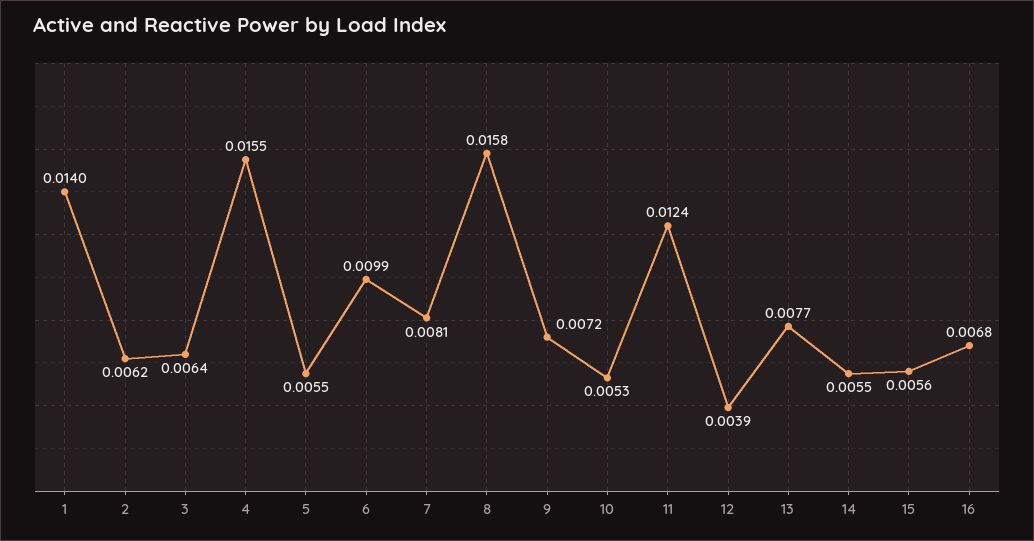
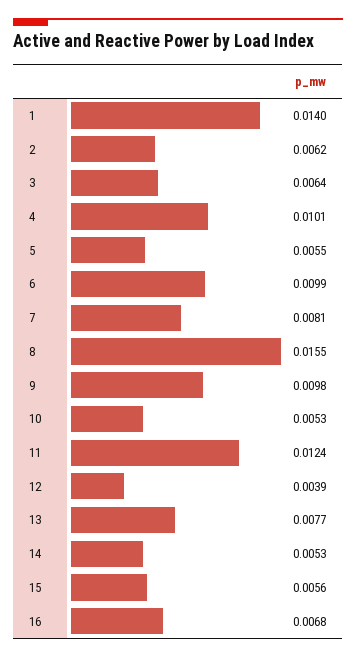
4: 0.0155 -> 0.0101
8: 0.0158 -> 0.0155
9: 0.0072 -> 0.0098
14: 0.0055 -> 0.0053

